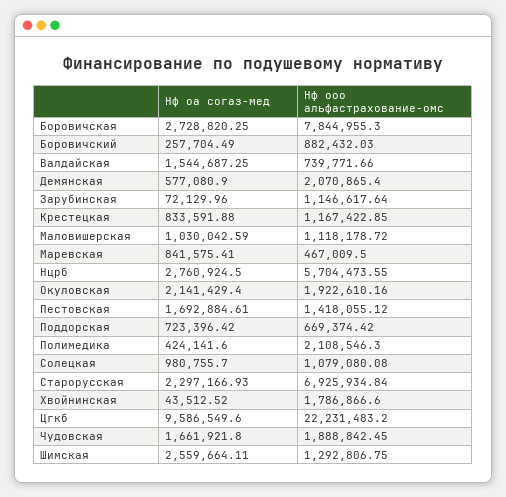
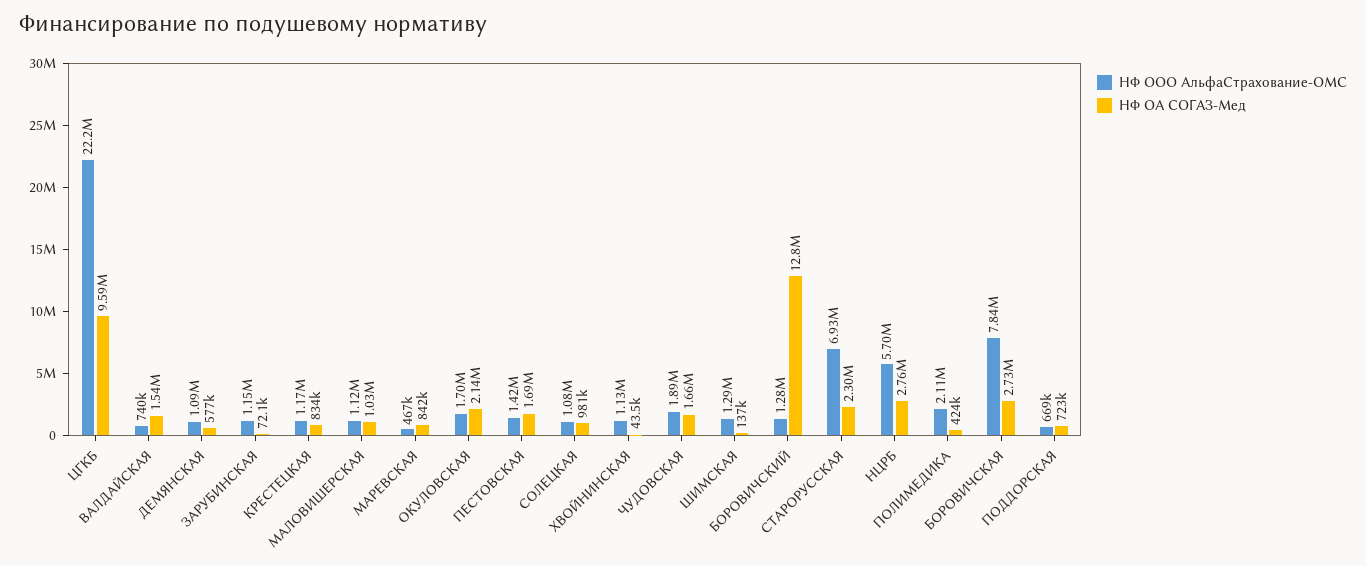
Нф оа согаз-мед, Боровичский: 257704.49 -> 12800000
Нф ооо альфастрахование-омс, Боровичский: 882432.03 -> 1280000
Нф ооо альфастрахование-омс, Демянская: 2070865.4 -> 1090000
Нф ооо альфастрахование-омс, Окуловская: 1922610.16 -> 1700000
Нф ооо альфастрахование-омс, Хвойнинская: 1786866.6 -> 1130000
Нф оа согаз-мед, Шимская: 2559664.11 -> 137000

